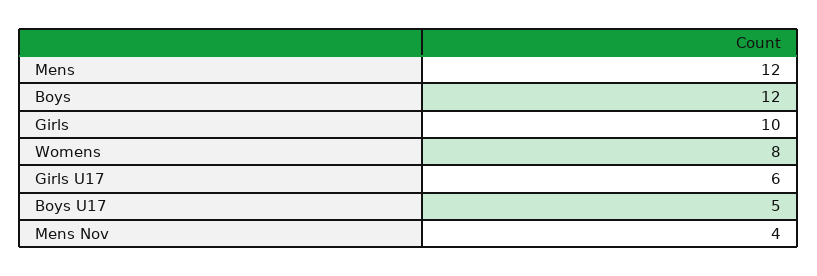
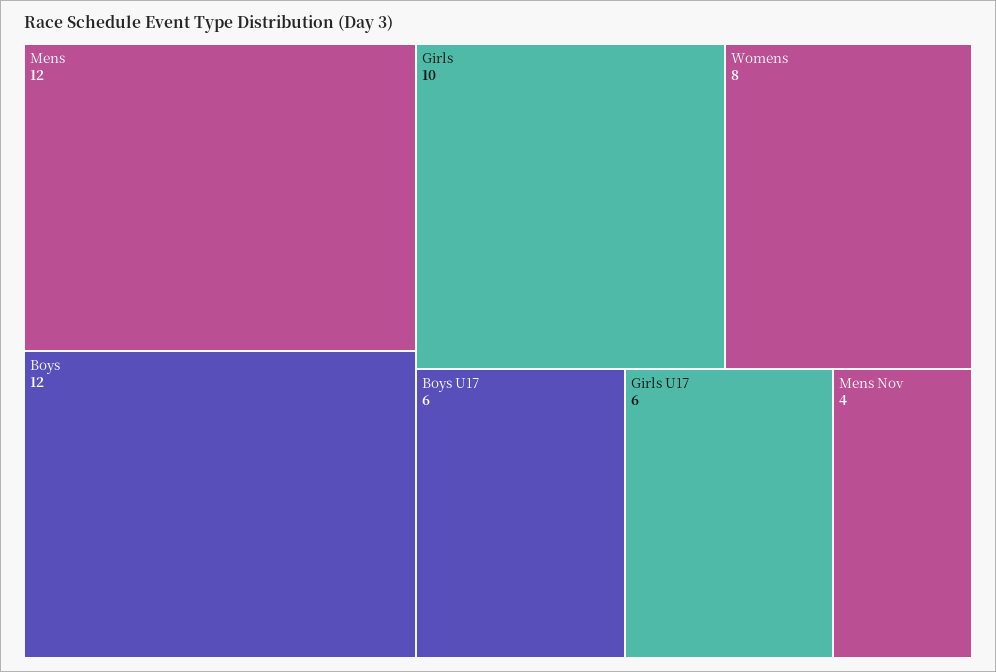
Boys U17: 5 -> 6

